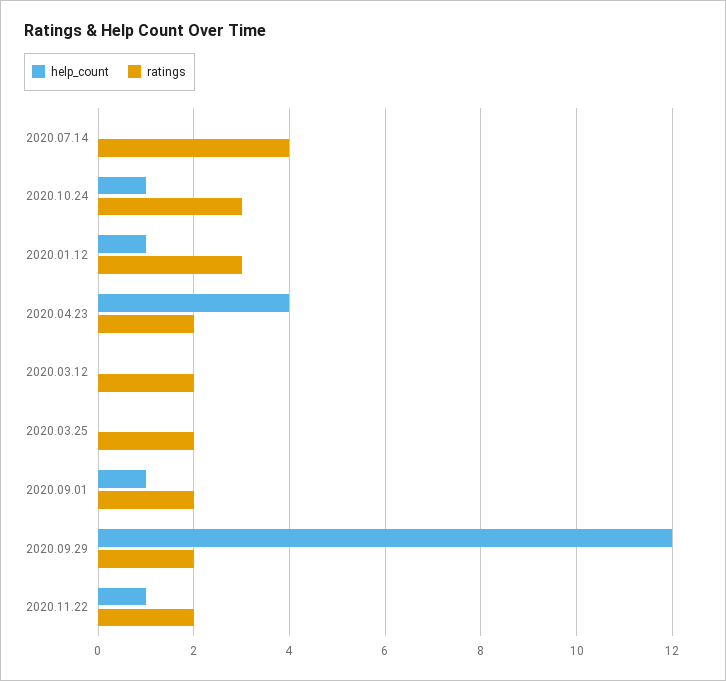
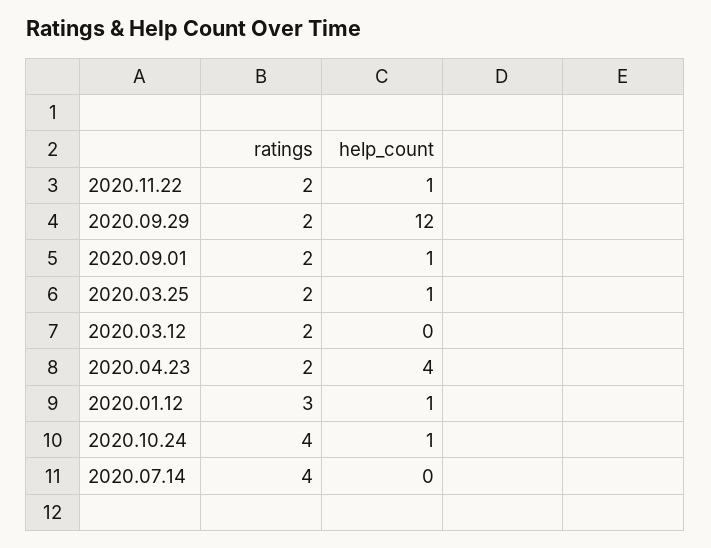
ratings, 2020.10.24: 3 -> 4
help_count, 2020.03.25: 0 -> 1

